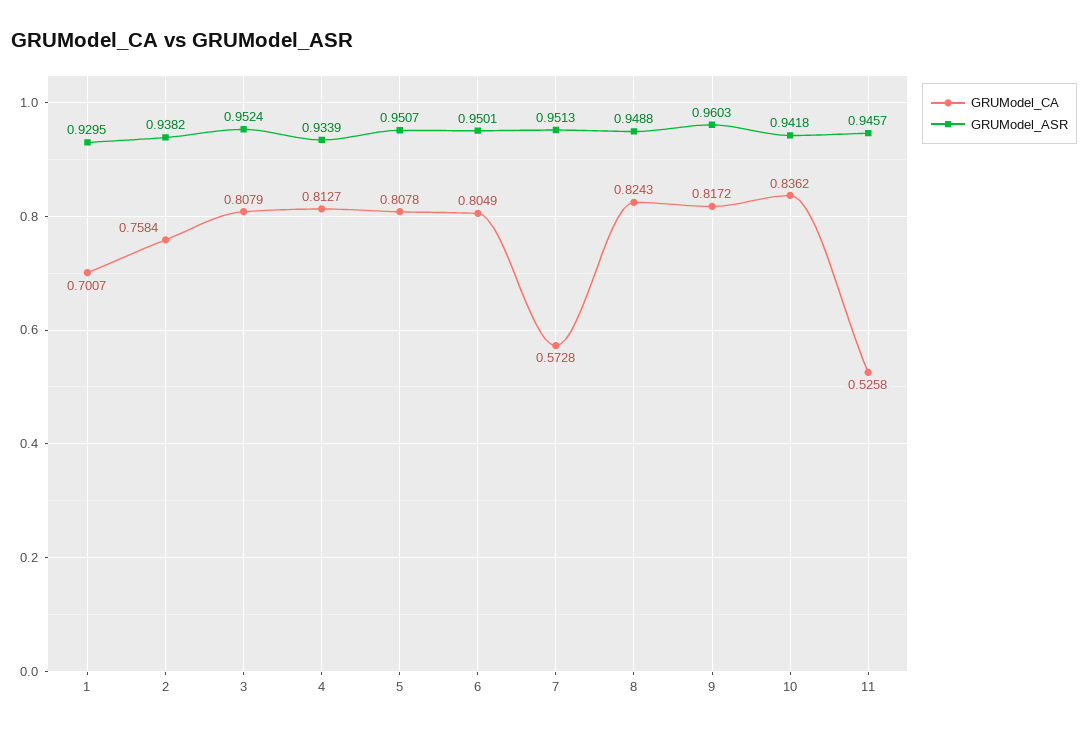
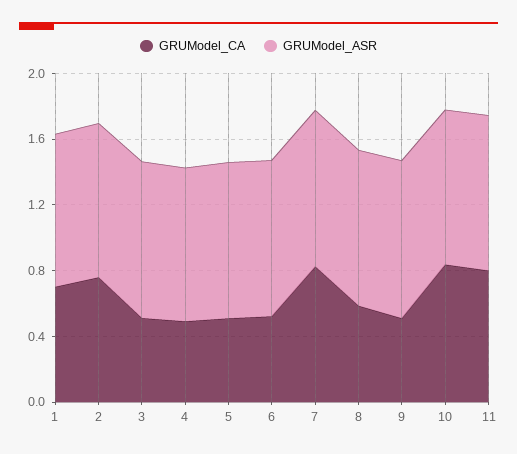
GRUModel_CA, 3: 0.8079 -> 0.5
GRUModel_CA, 4: 0.8127 -> 0.5
GRUModel_CA, 5: 0.8078 -> 0.5
GRUModel_CA, 6: 0.8049 -> 0.5
GRUModel_CA, 7: 0.5728 -> 0.8
GRUModel_CA, 8: 0.8243 -> 0.6
GRUModel_CA, 9: 0.8172 -> 0.5
GRUModel_CA, 11: 0.5258 -> 0.8

